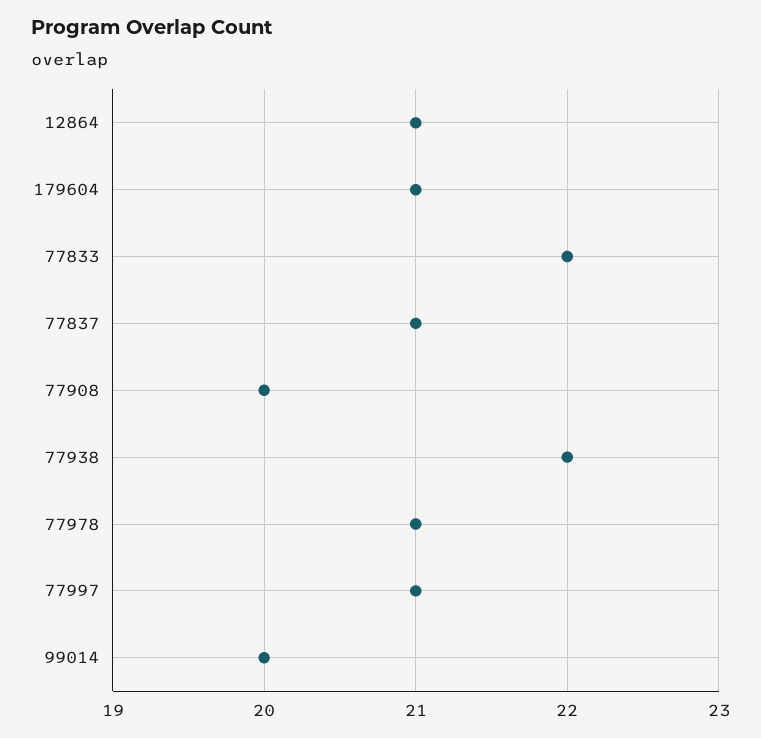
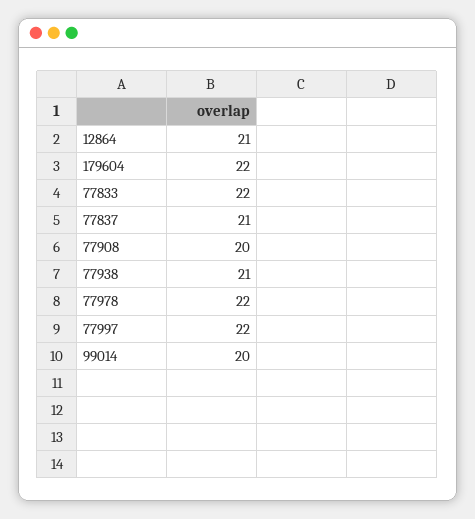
179604: 21 -> 22
77938: 22 -> 21
77978: 21 -> 22
77997: 21 -> 22

